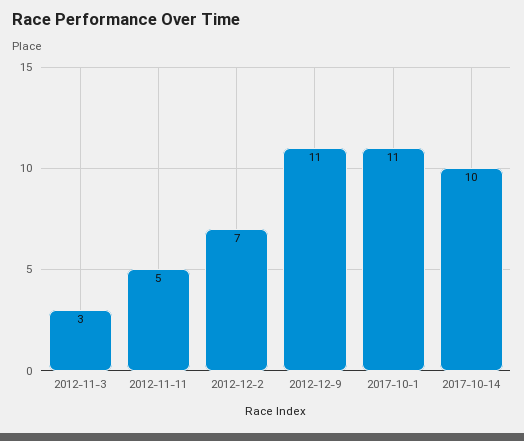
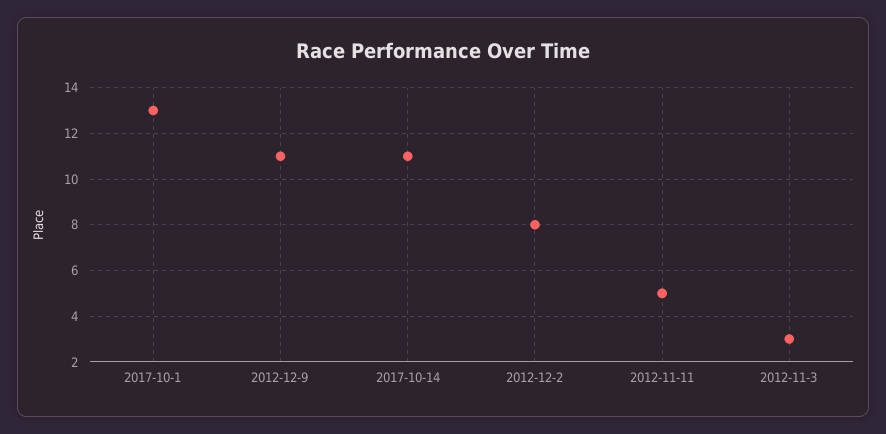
2012-12-2: 7 -> 8
2017-10-1: 11 -> 13
2017-10-14: 10 -> 11

